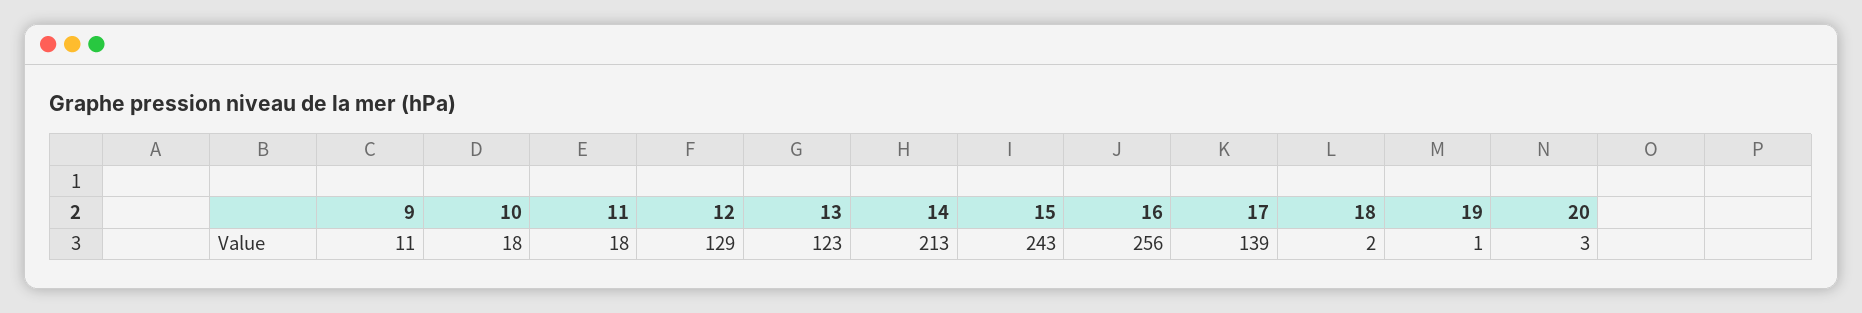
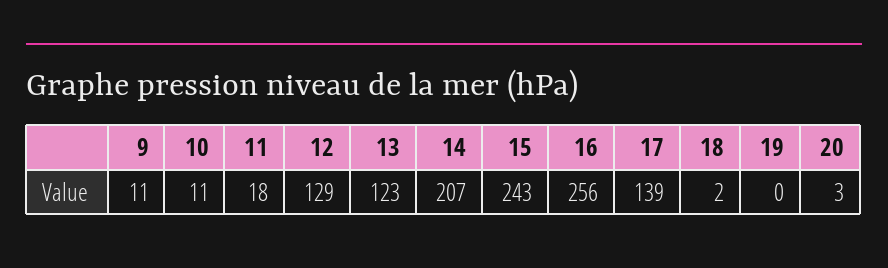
10: 18 -> 11
14: 213 -> 207
19: 1 -> 0

